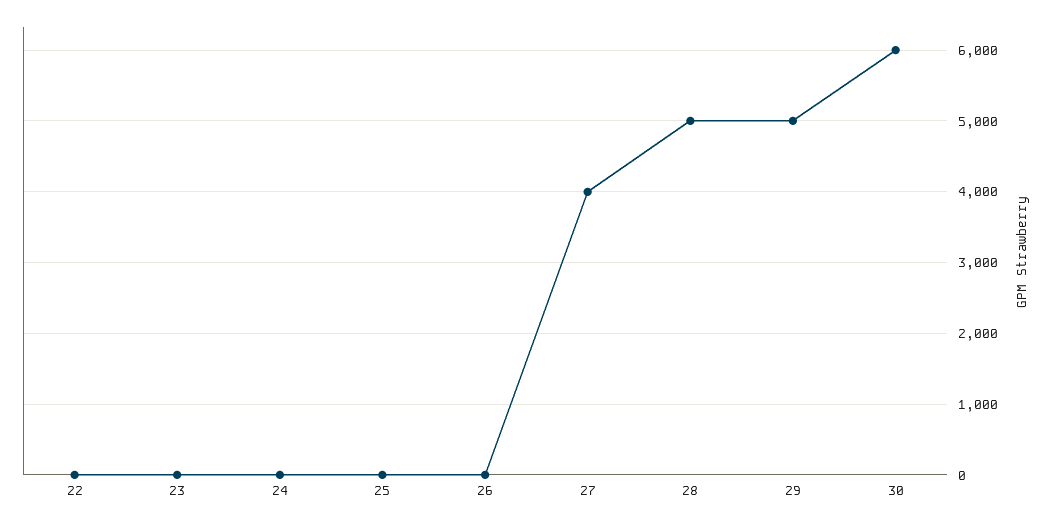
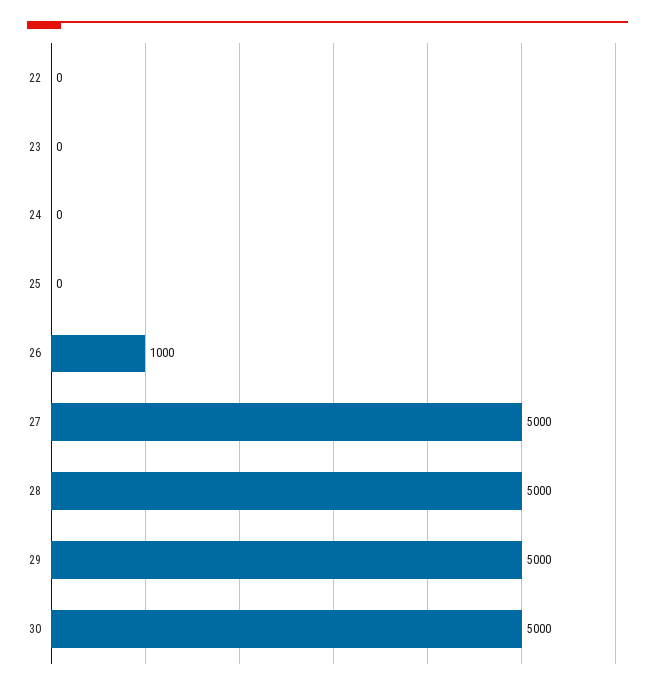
26: 0 -> 1000
27: 4000 -> 5000
30: 6000 -> 5000

